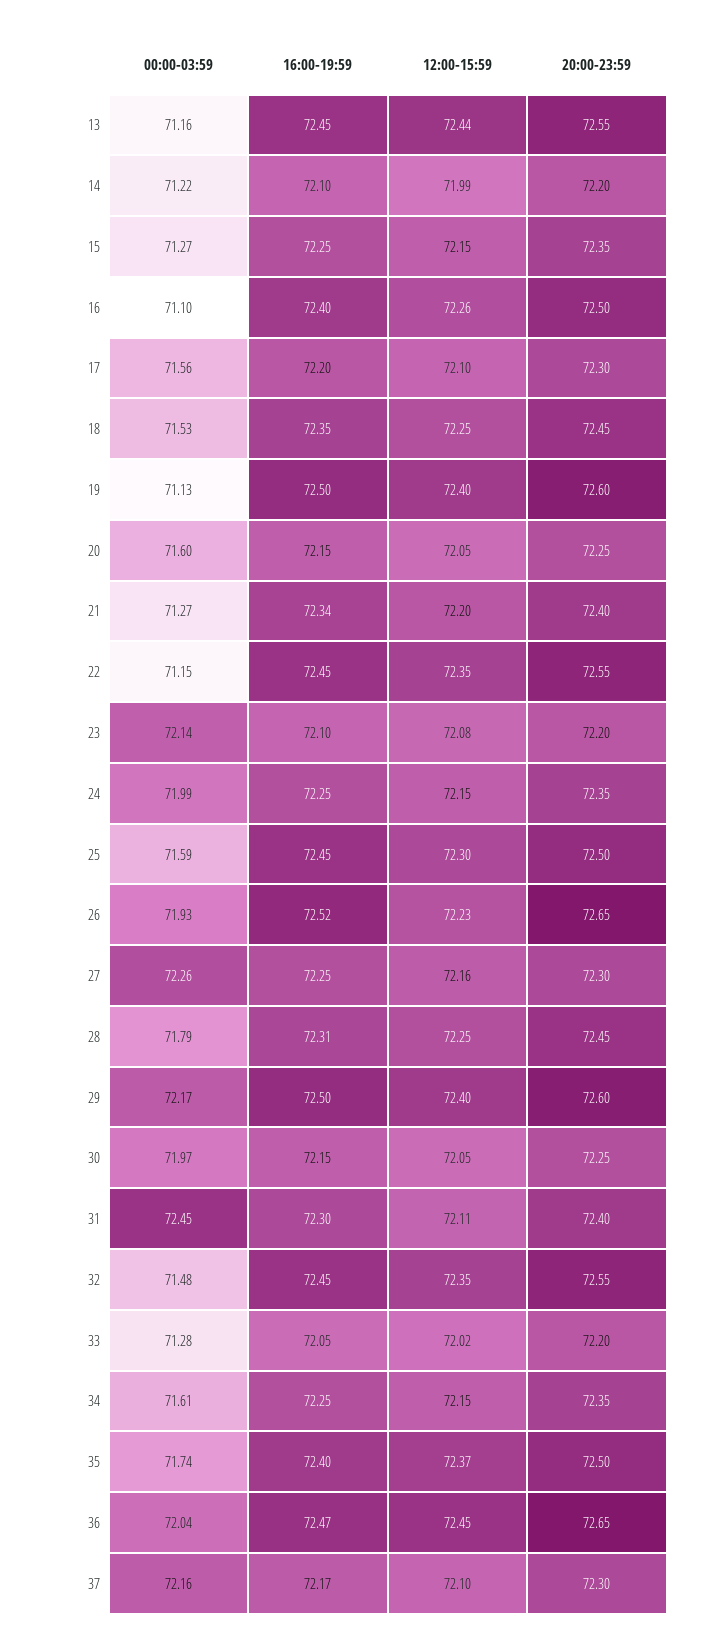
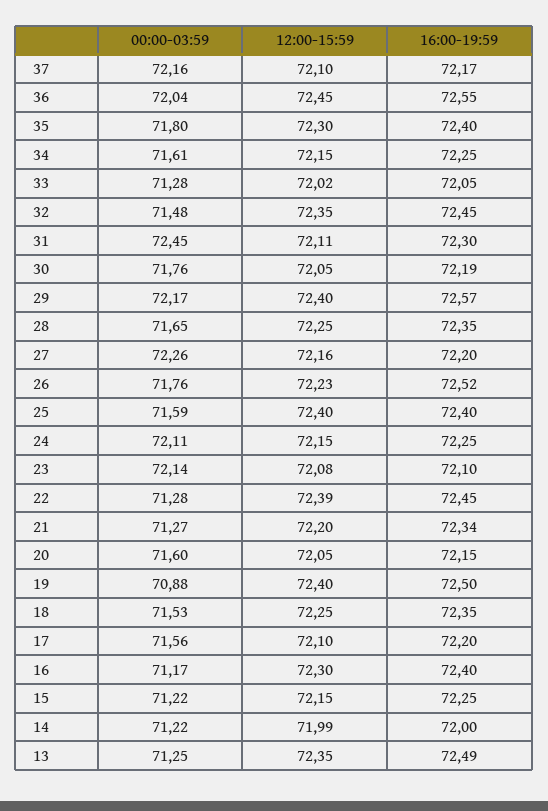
00:00-03:59, 13: 71.16 -> 71.25
16:00-19:59, 13: 72.45 -> 72.49
12:00-15:59, 13: 72.44 -> 72.35
20:00-23:59, 13: 72.55 -> none
16:00-19:59, 14: 72.1 -> 72
20:00-23:59, 14: 72.2 -> none
00:00-03:59, 15: 71.27 -> 71.22
20:00-23:59, 15: 72.35 -> none
00:00-03:59, 16: 71.1 -> 71.17
12:00-15:59, 16: 72.26 -> 72.3
20:00-23:59, 16: 72.5 -> none
20:00-23:59, 17: 72.3 -> none
20:00-23:59, 18: 72.45 -> none
00:00-03:59, 19: 71.13 -> 70.88
20:00-23:59, 19: 72.6 -> none
20:00-23:59, 20: 72.25 -> none
20:00-23:59, 21: 72.4 -> none
00:00-03:59, 22: 71.15 -> 71.28
12:00-15:59, 22: 72.35 -> 72.39
20:00-23:59, 22: 72.55 -> none
20:00-23:59, 23: 72.2 -> none
00:00-03:59, 24: 71.99 -> 72.11
20:00-23:59, 24: 72.35 -> none
16:00-19:59, 25: 72.45 -> 72.4
12:00-15:59, 25: 72.3 -> 72.4
20:00-23:59, 25: 72.5 -> none
00:00-03:59, 26: 71.93 -> 71.76
20:00-23:59, 26: 72.65 -> none
16:00-19:59, 27: 72.25 -> 72.2
20:00-23:59, 27: 72.3 -> none
00:00-03:59, 28: 71.79 -> 71.65
16:00-19:59, 28: 72.31 -> 72.35
20:00-23:59, 28: 72.45 -> none
16:00-19:59, 29: 72.5 -> 72.57
20:00-23:59, 29: 72.6 -> none
00:00-03:59, 30: 71.97 -> 71.76
16:00-19:59, 30: 72.15 -> 72.19
20:00-23:59, 30: 72.25 -> none
20:00-23:59, 31: 72.4 -> none
20:00-23:59, 32: 72.55 -> none
20:00-23:59, 33: 72.2 -> none
20:00-23:59, 34: 72.35 -> none
00:00-03:59, 35: 71.74 -> 71.8
12:00-15:59, 35: 72.37 -> 72.3
20:00-23:59, 35: 72.5 -> none
16:00-19:59, 36: 72.47 -> 72.55
20:00-23:59, 36: 72.65 -> none
20:00-23:59, 37: 72.3 -> none

